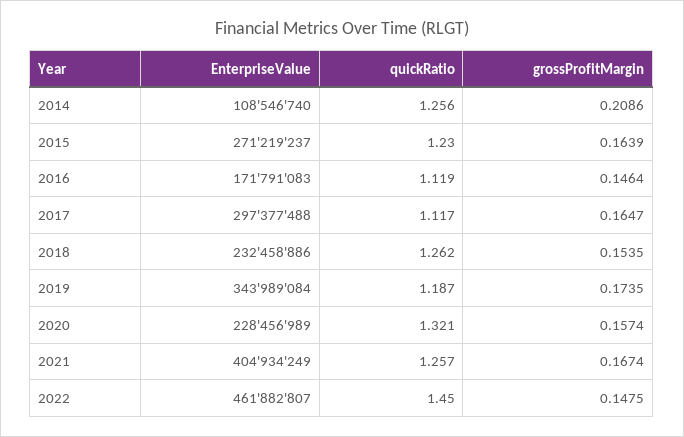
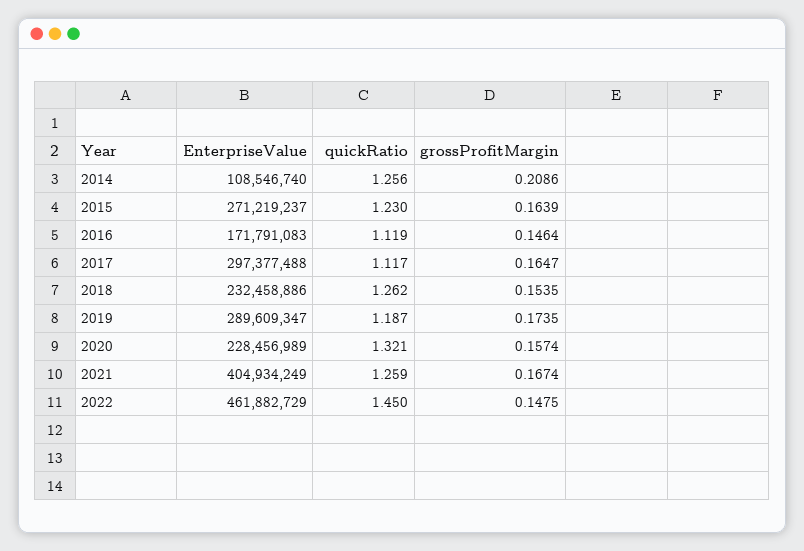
EnterpriseValue, 2019: 343989084 -> 289609347
quickRatio, 2021: 1.257 -> 1.259
EnterpriseValue, 2022: 461882807 -> 461882729

